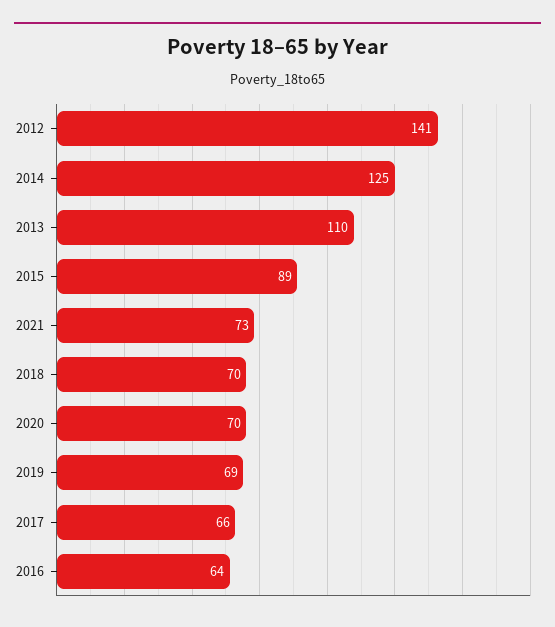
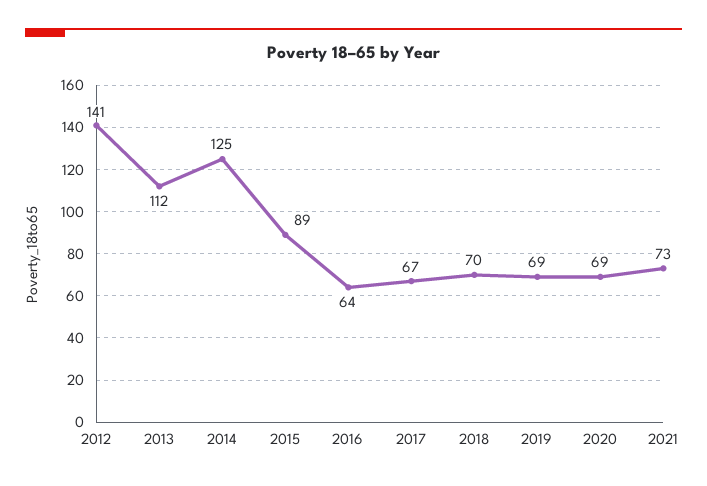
2013: 110 -> 112
2020: 70 -> 69
2017: 66 -> 67

